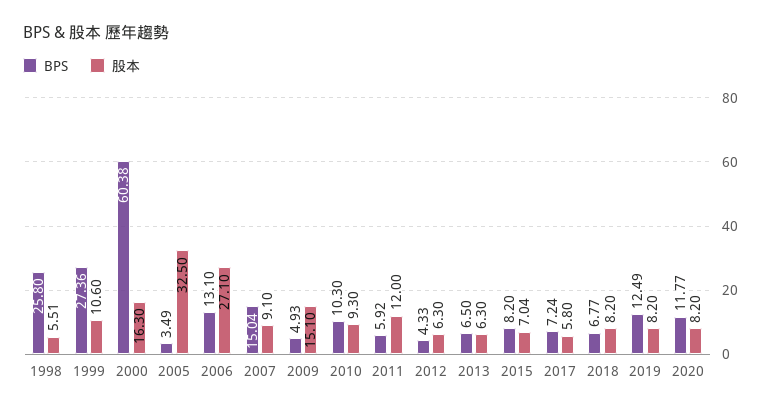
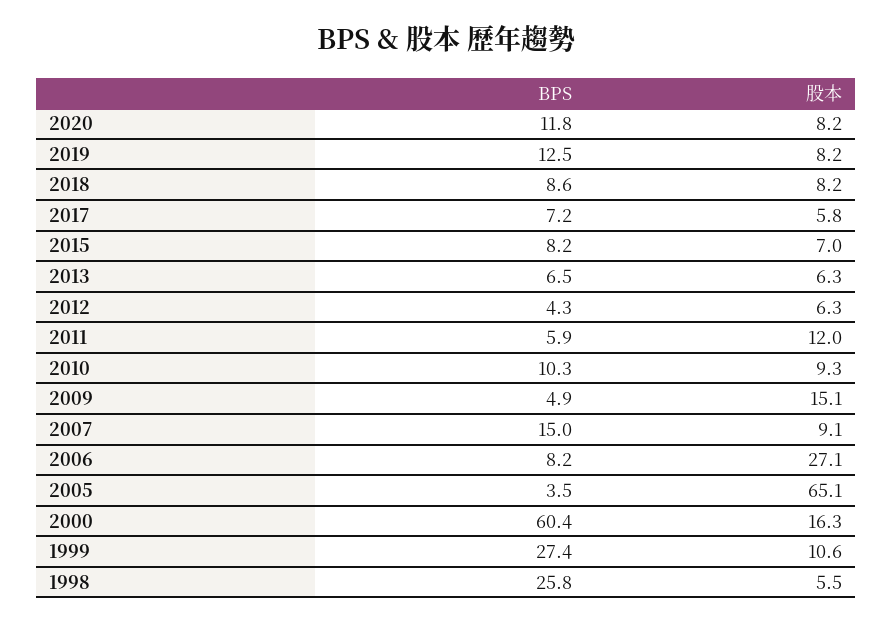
股本, 2005: 32.5 -> 65.1
BPS, 2006: 13.1 -> 8.2
BPS, 2018: 6.77 -> 8.6

